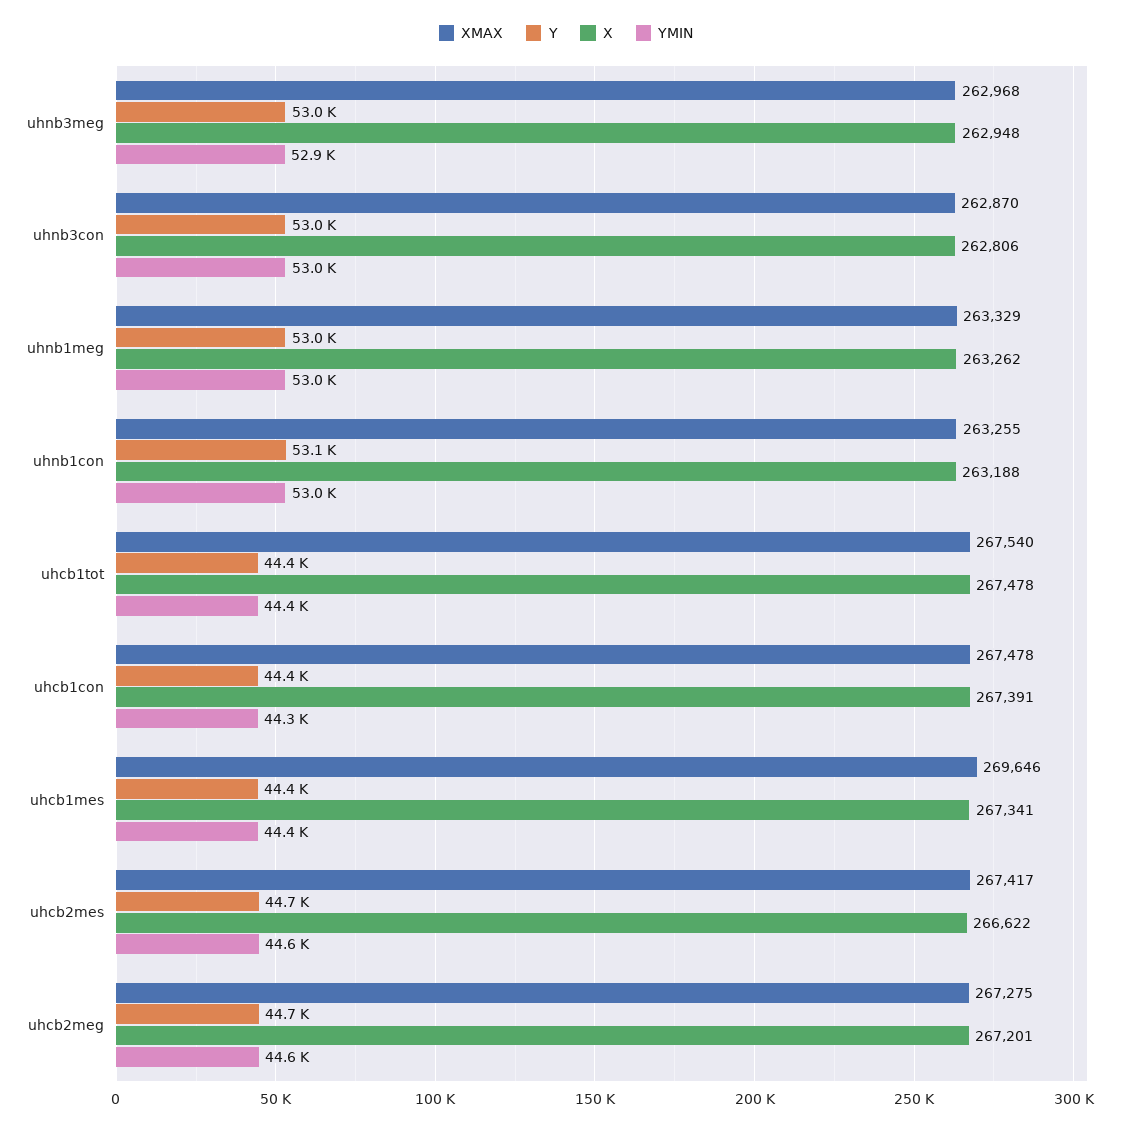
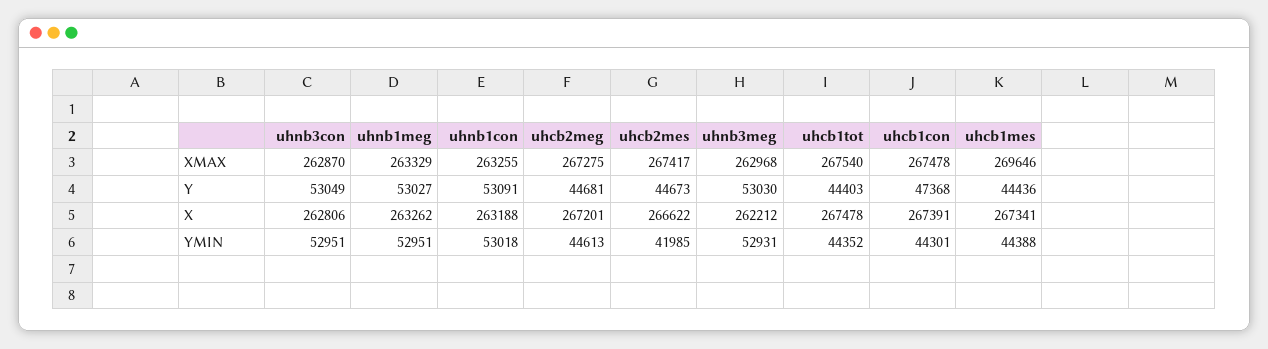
X, uhnb3meg: 262948 -> 262212
Y, uhcb1con: 44400 -> 47368
YMIN, uhcb2mes: 44600 -> 41985

